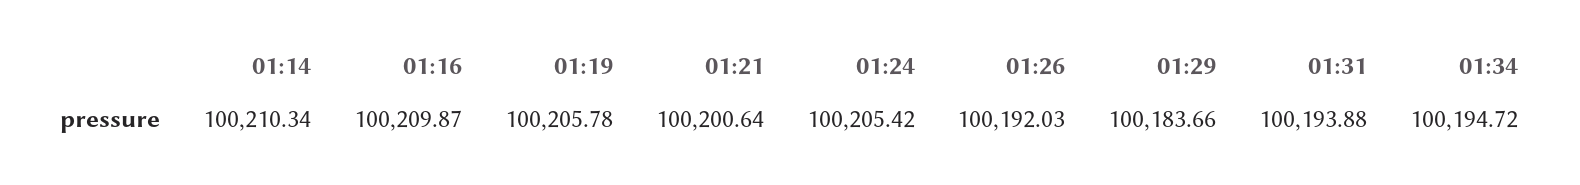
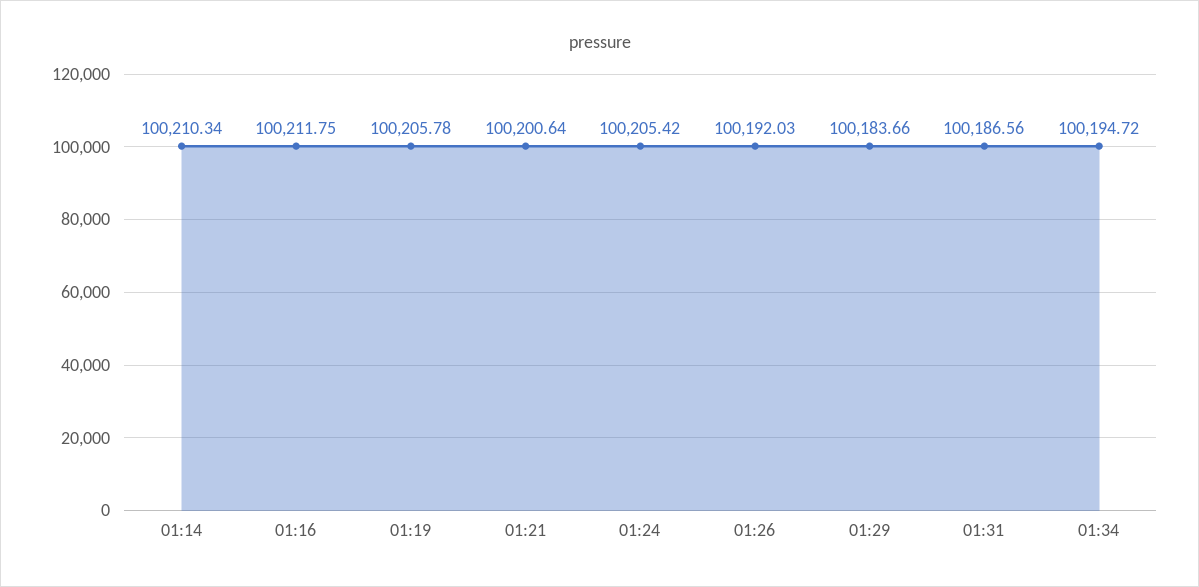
01:16: 100209.87 -> 100211.75
01:31: 100193.88 -> 100186.56

